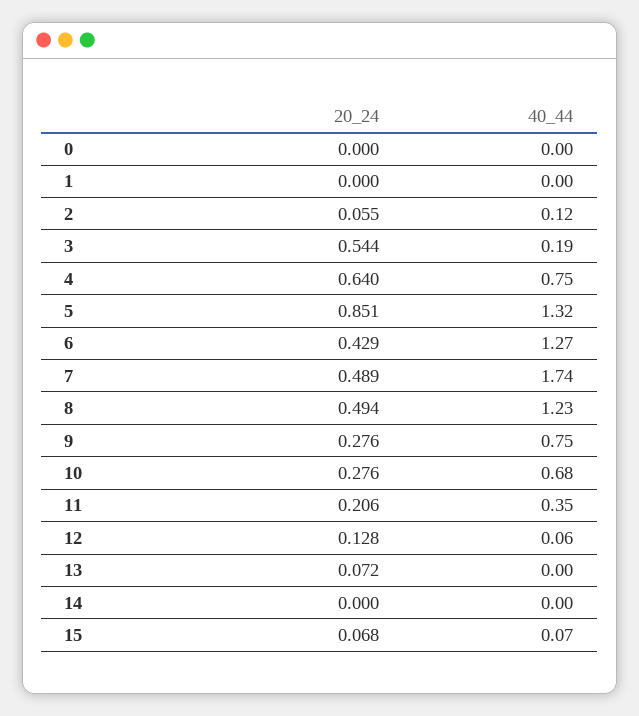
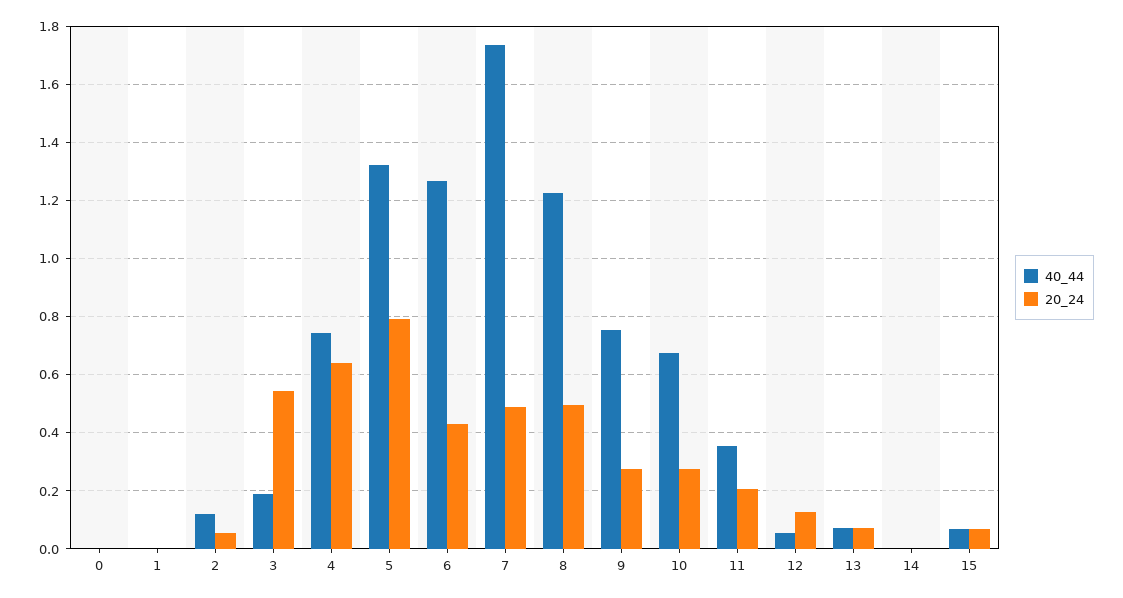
20_24, 5: 0.851 -> 0.8
40_44, 13: 0 -> 0.075

